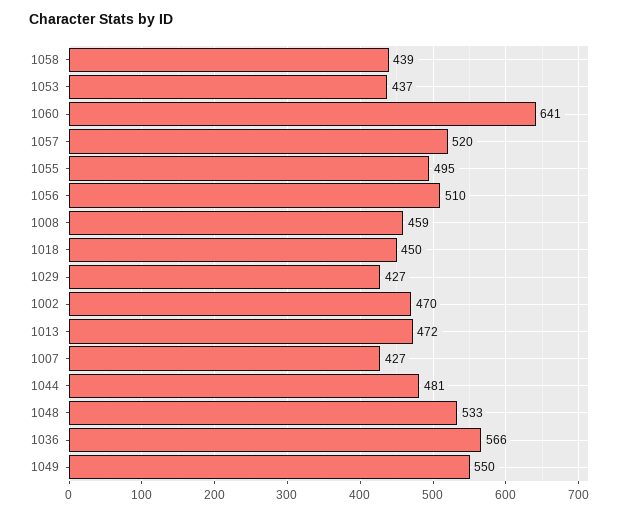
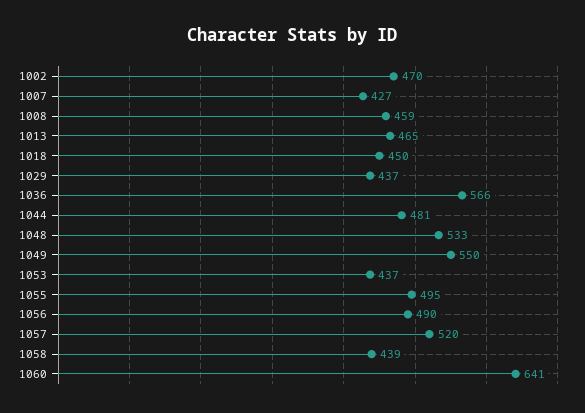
1056: 510 -> 490
1029: 427 -> 437
1013: 472 -> 465

